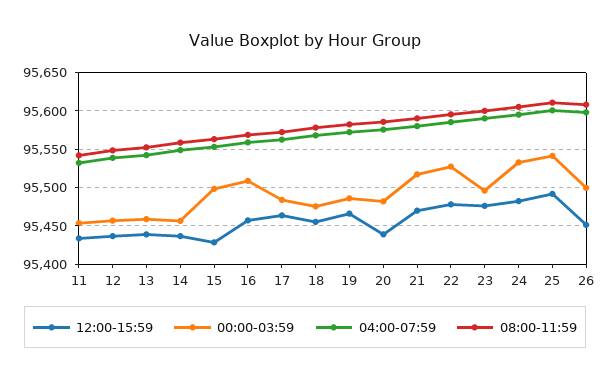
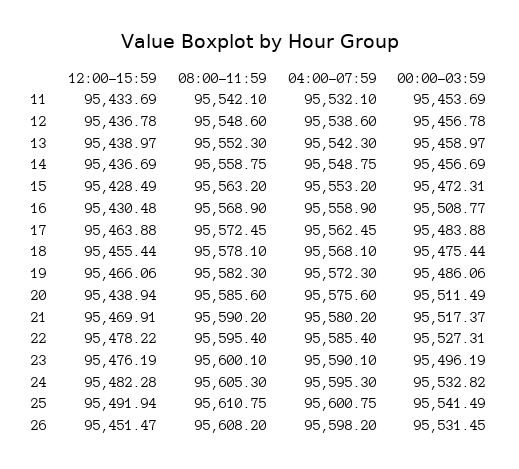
00:00-03:59, 15: 95500 -> 95472.31
12:00-15:59, 16: 95460 -> 95430.48
00:00-03:59, 20: 95480 -> 95511.49
00:00-03:59, 26: 95500 -> 95531.45

